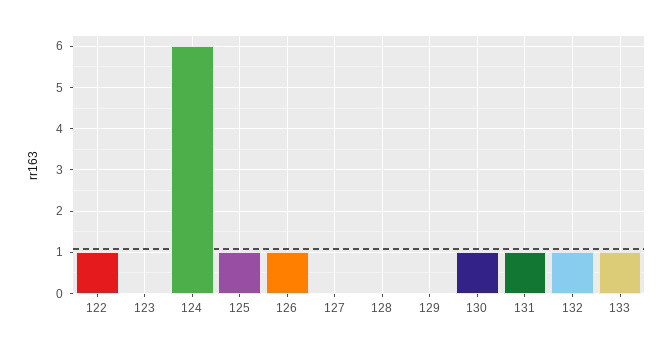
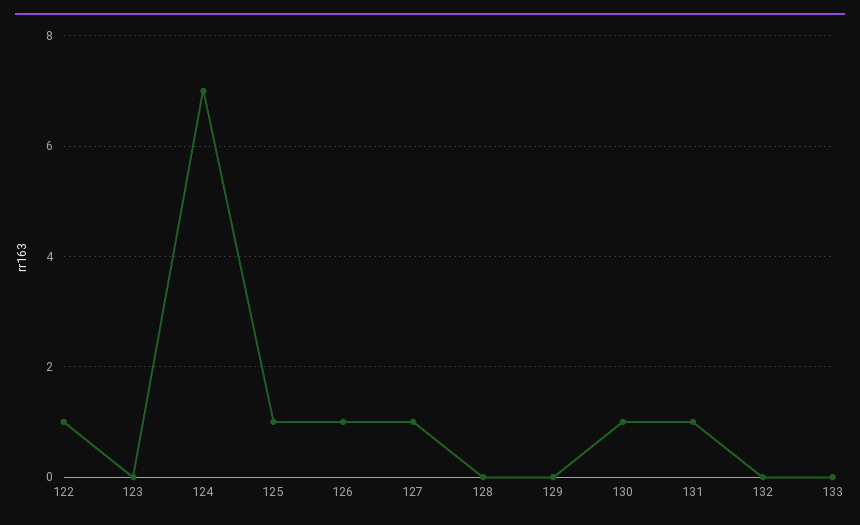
124: 6 -> 7
127: 0 -> 1
132: 1 -> 0
133: 1 -> 0

